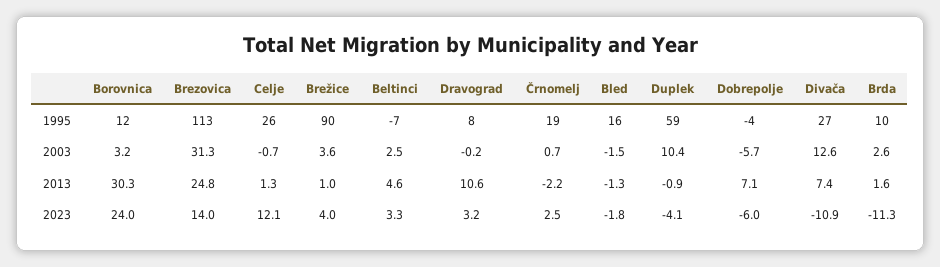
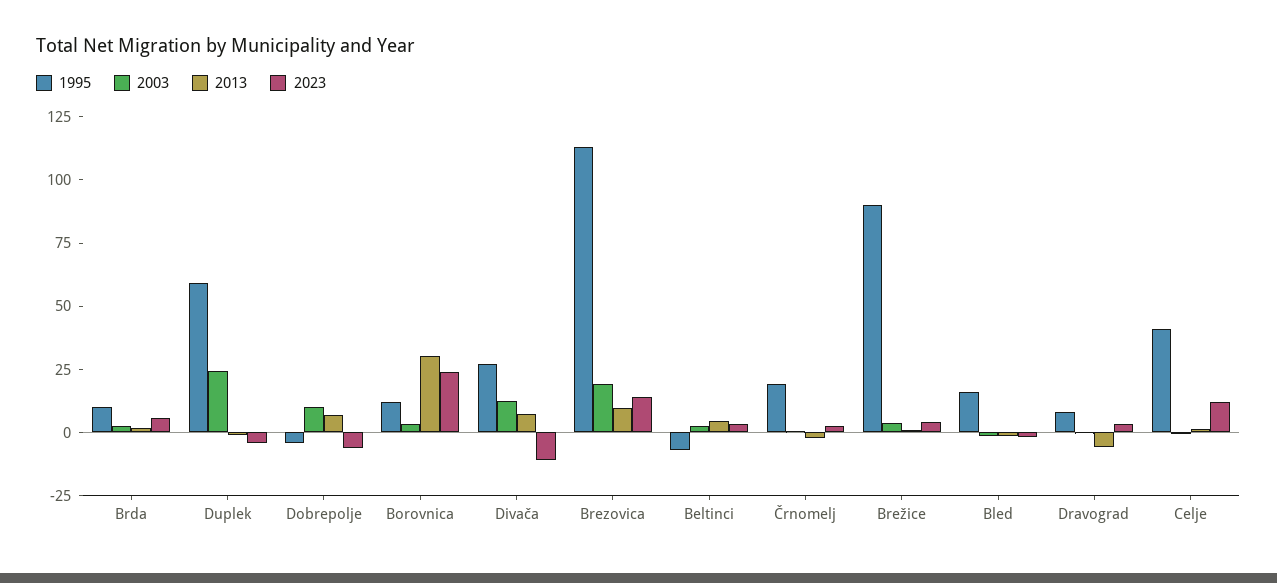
1995, Celje: 26 -> 40
2003, Brezovica: 31.3 -> 20
2003, Duplek: 10.4 -> 25
2003, Dobrepolje: -5.7 -> 10
2013, Brezovica: 24.8 -> 10
2013, Dravograd: 10.6 -> -5
2023, Brda: -11.3 -> 5

